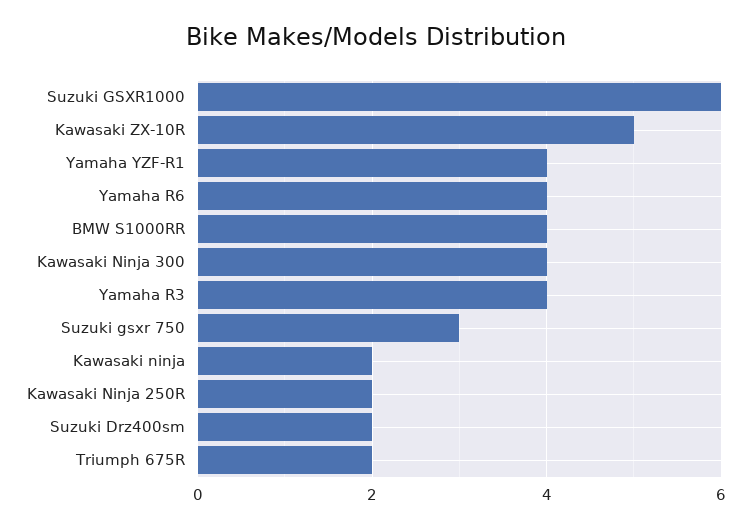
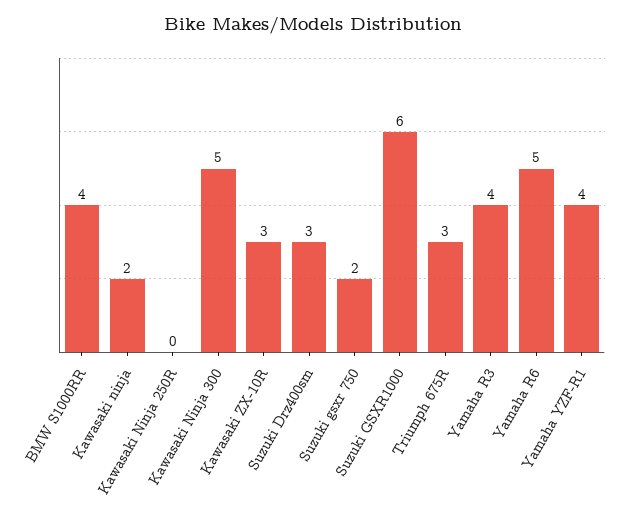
Kawasaki ZX-10R: 5 -> 3
Yamaha R6: 4 -> 5
Kawasaki Ninja 300: 4 -> 5
Suzuki gsxr 750: 3 -> 2
Kawasaki Ninja 250R: 2 -> 0
Suzuki Drz400sm: 2 -> 3
Triumph 675R: 2 -> 3

